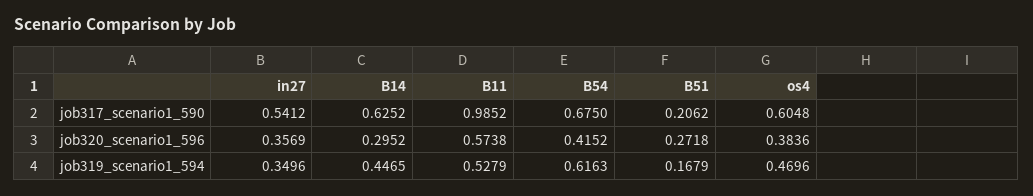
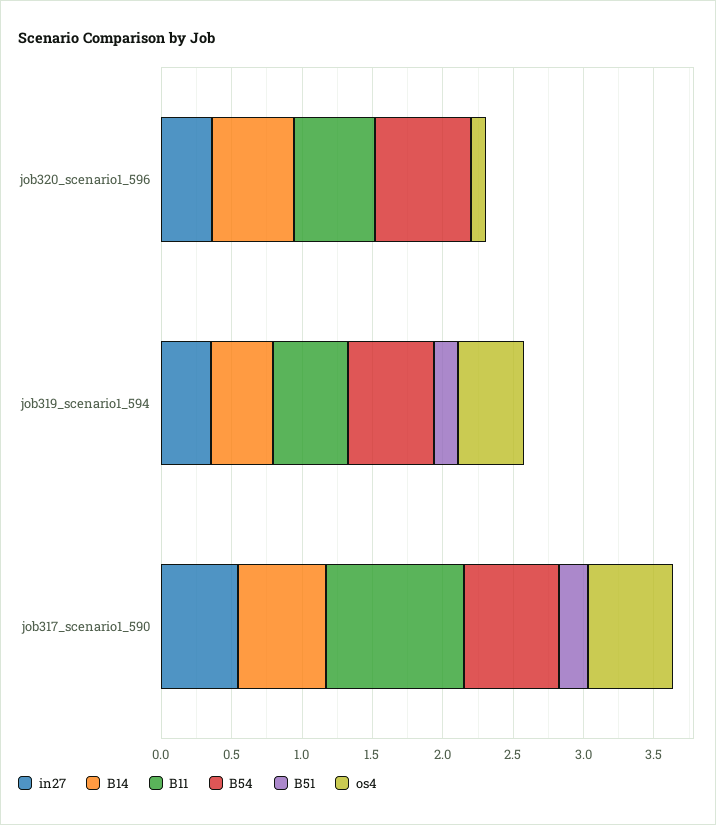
B14, job320_scenario1_596: 0.2952 -> 0.6
B54, job320_scenario1_596: 0.4152 -> 0.7
B51, job320_scenario1_596: 0.2718 -> 0
os4, job320_scenario1_596: 0.3836 -> 0.1

